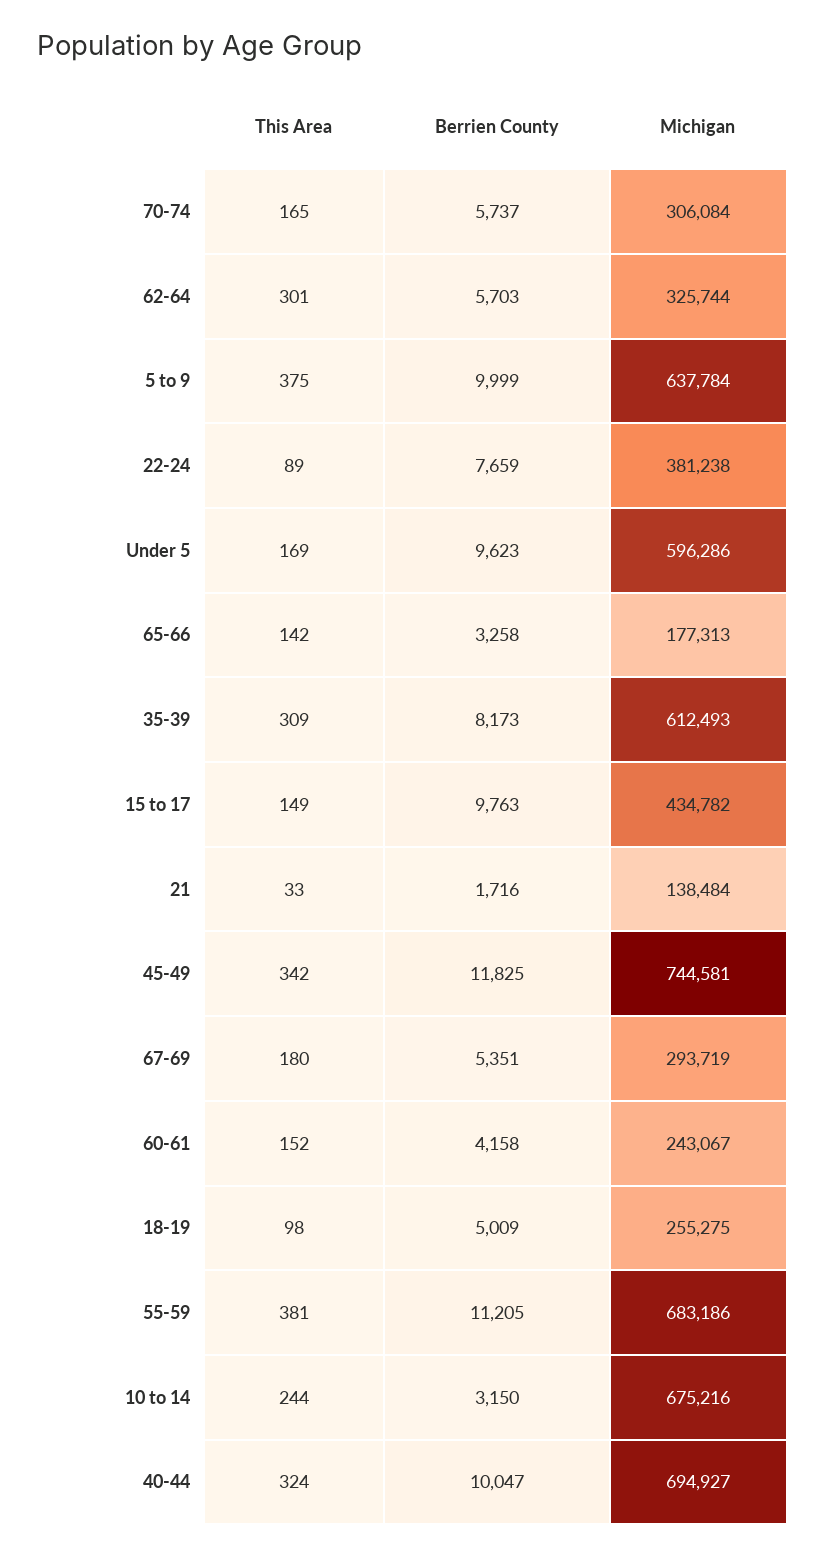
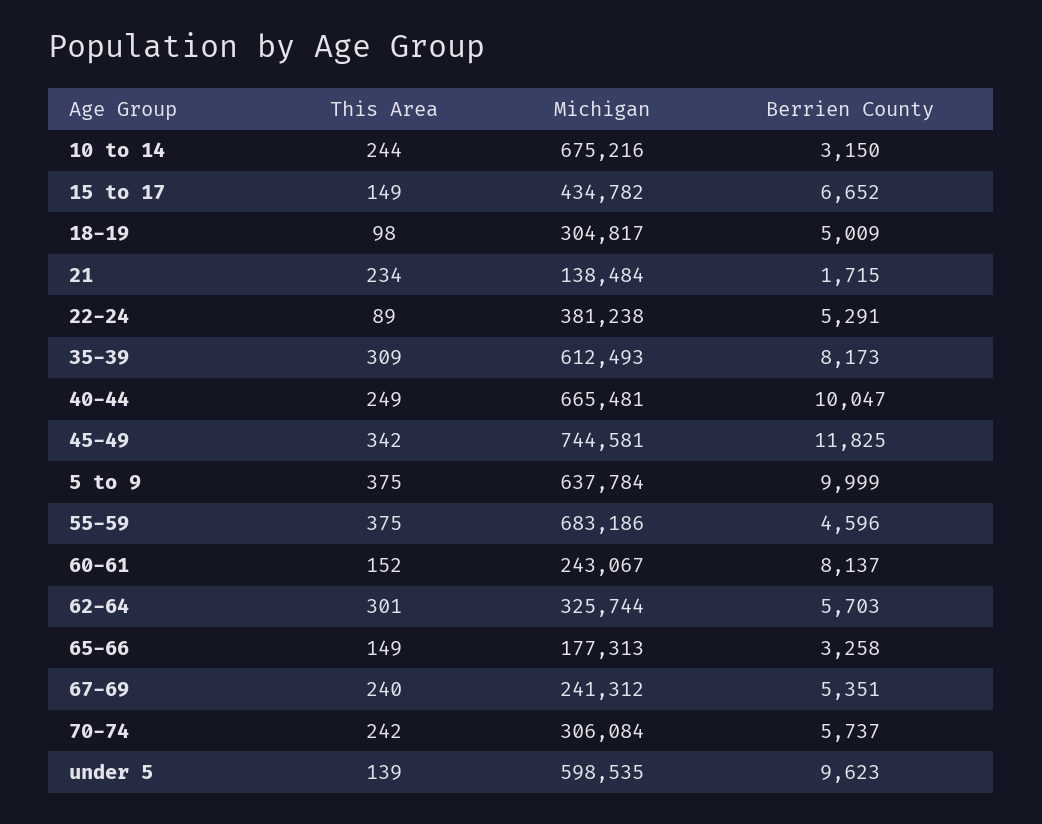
This Area, 70-74: 165 -> 242
Berrien County, 22-24: 7659 -> 5291
This Area, Under 5: 169 -> 139
Michigan, Under 5: 596286 -> 598535
This Area, 65-66: 142 -> 149
Berrien County, 15 to 17: 9763 -> 6652
This Area, 21: 33 -> 234
Berrien County, 21: 1716 -> 1715
This Area, 67-69: 180 -> 240
Michigan, 67-69: 293719 -> 241312
Berrien County, 60-61: 4158 -> 8137
Michigan, 18-19: 255275 -> 304817
This Area, 55-59: 381 -> 375
Berrien County, 55-59: 11205 -> 4596
This Area, 40-44: 324 -> 249
Michigan, 40-44: 694927 -> 665481

